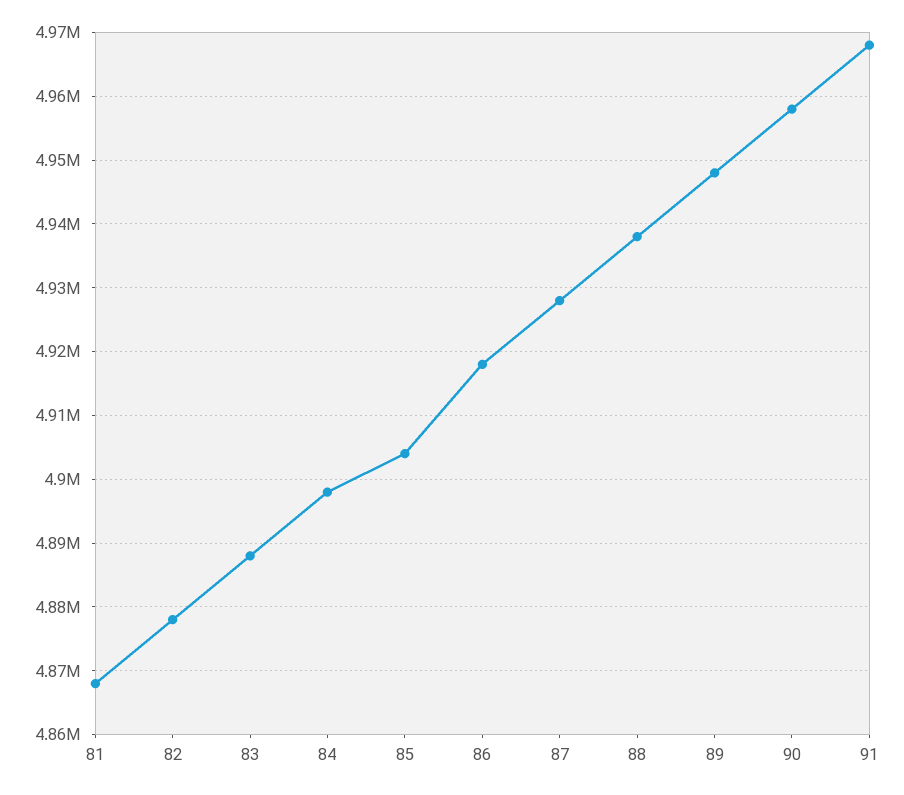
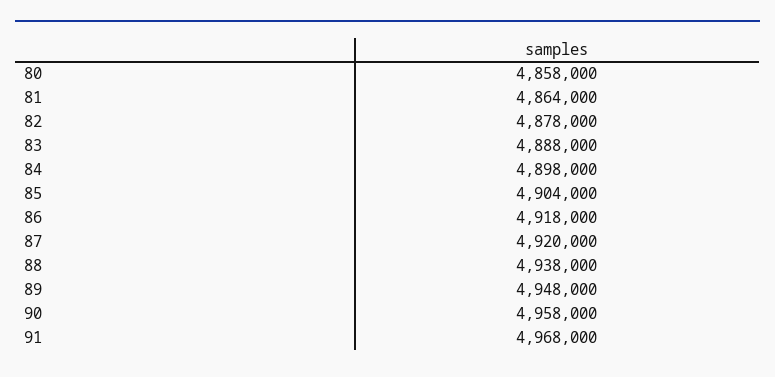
81: 4868000 -> 4864000
87: 4928000 -> 4920000
80: none -> 4858000

